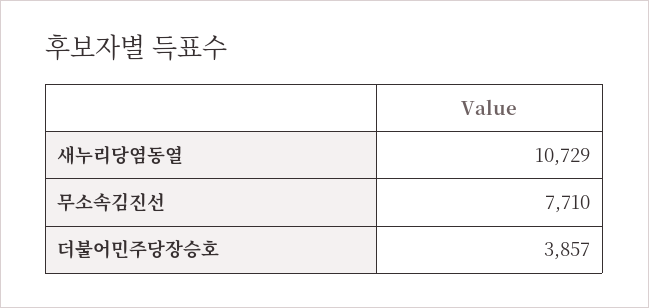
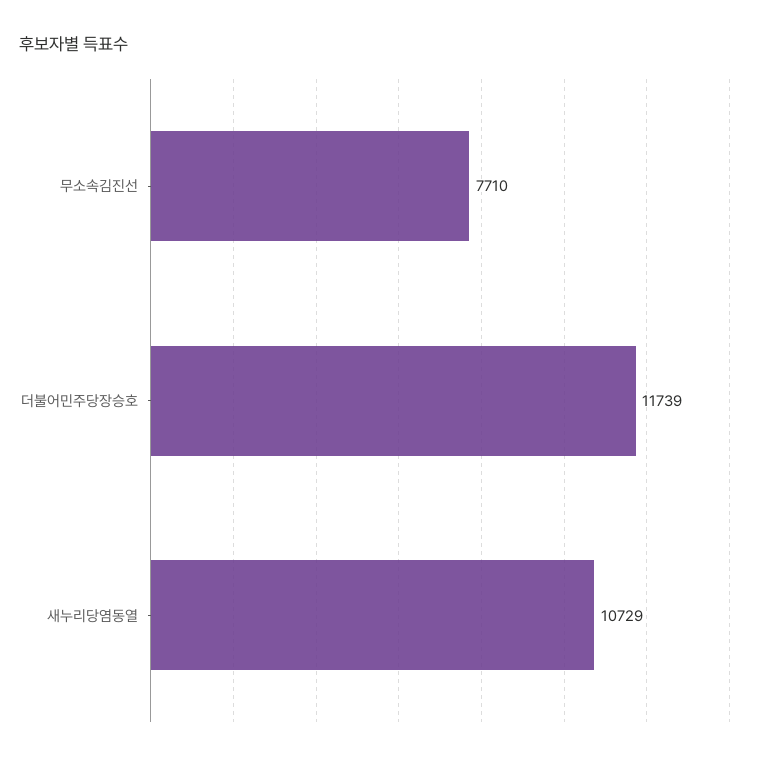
더불어민주당장승호: 3857 -> 11739

